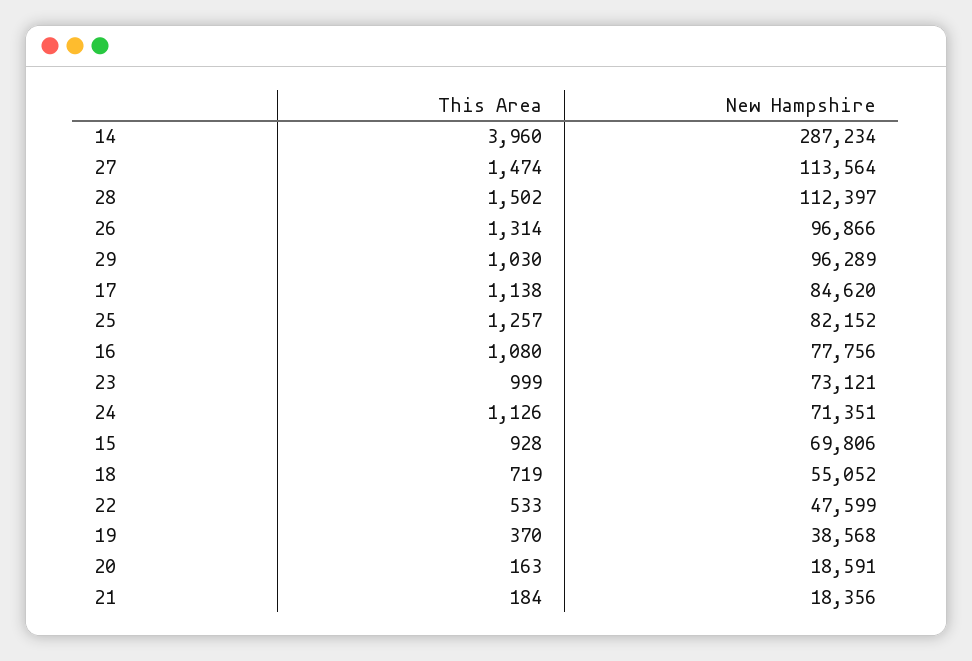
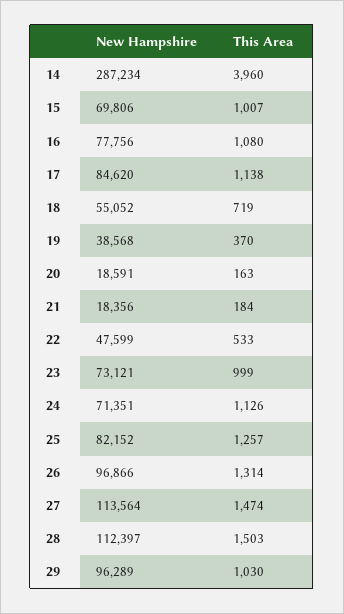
This Area, 28: 1502 -> 1503
This Area, 15: 928 -> 1007

